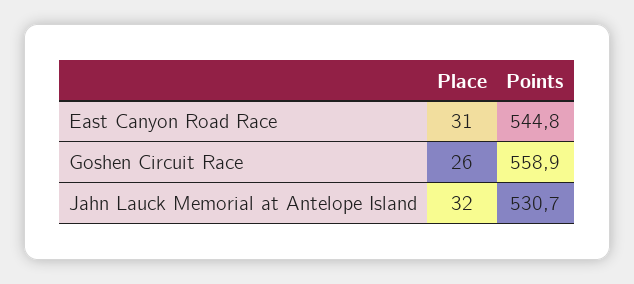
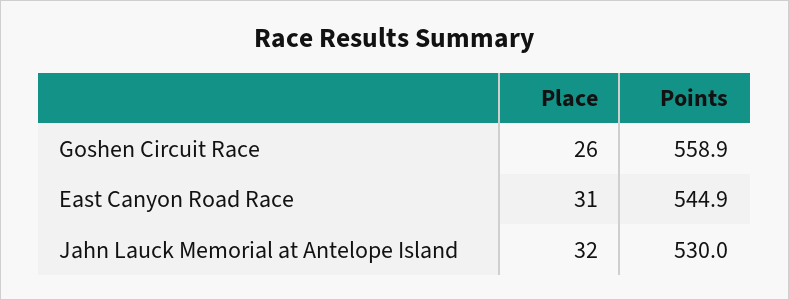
Points, East Canyon Road Race: 544.8 -> 544.9
Points, Jahn Lauck Memorial at Antelope Island: 530.7 -> 530

